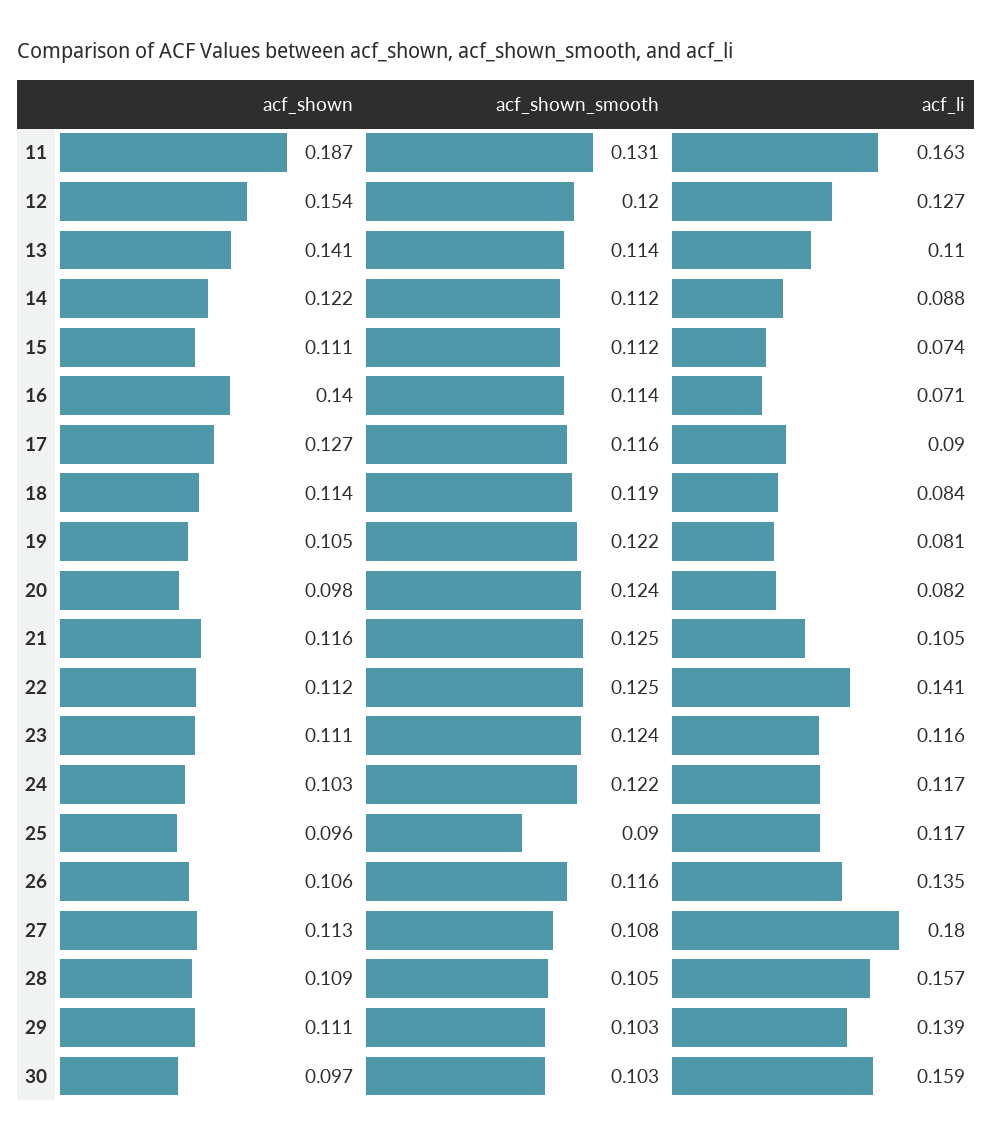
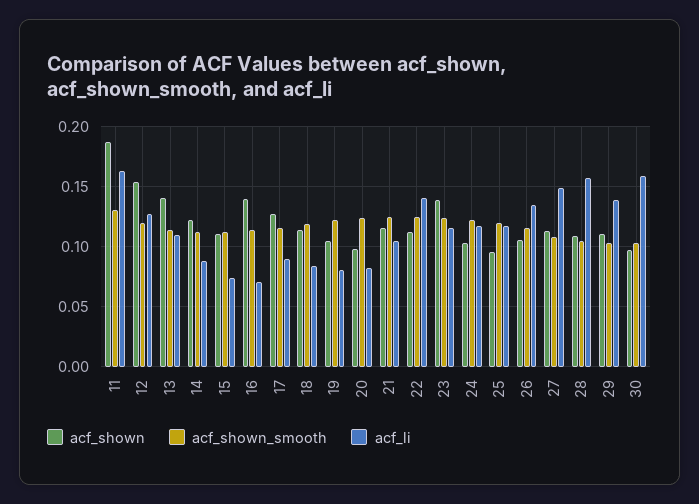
acf_shown, 23: 0.111 -> 0.14
acf_shown_smooth, 25: 0.09 -> 0.12
acf_li, 27: 0.18 -> 0.15

